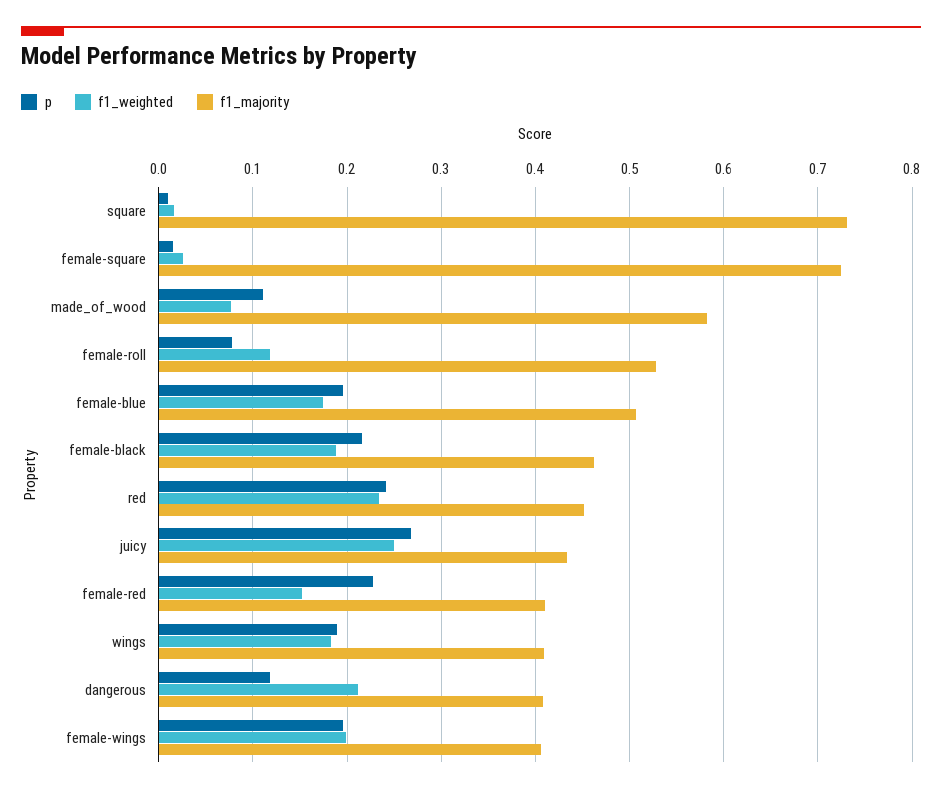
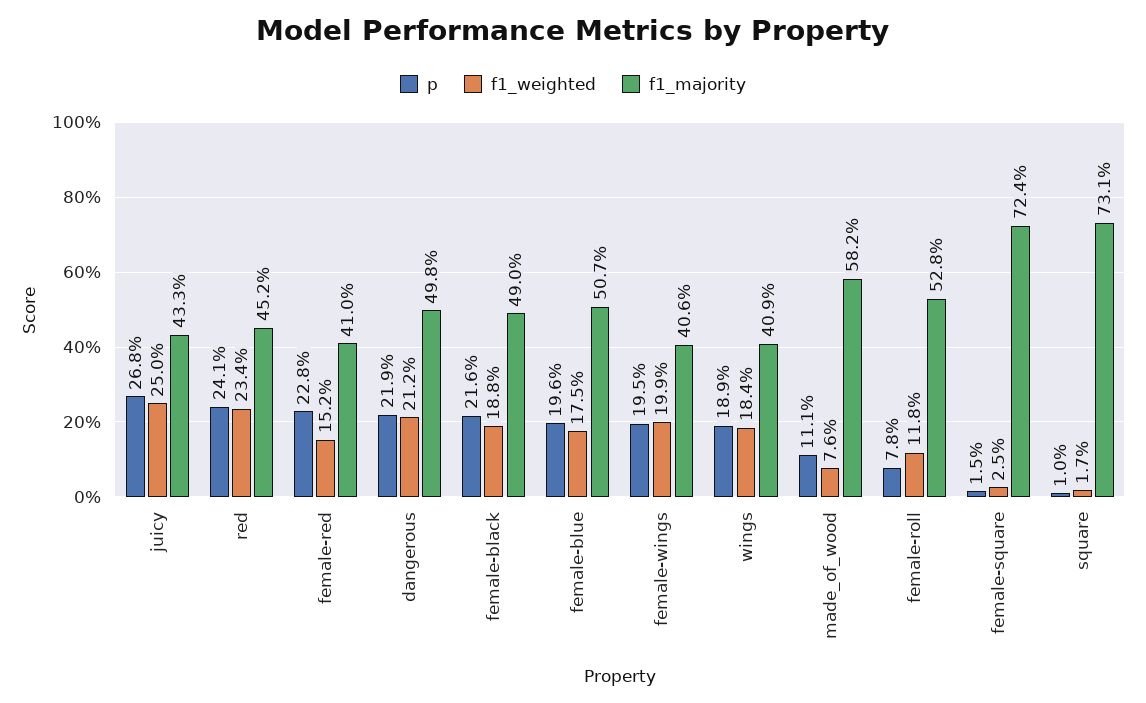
f1_majority, female-black: 0.46 -> 0.49
p, dangerous: 0.12 -> 0.219
f1_majority, dangerous: 0.41 -> 0.498

